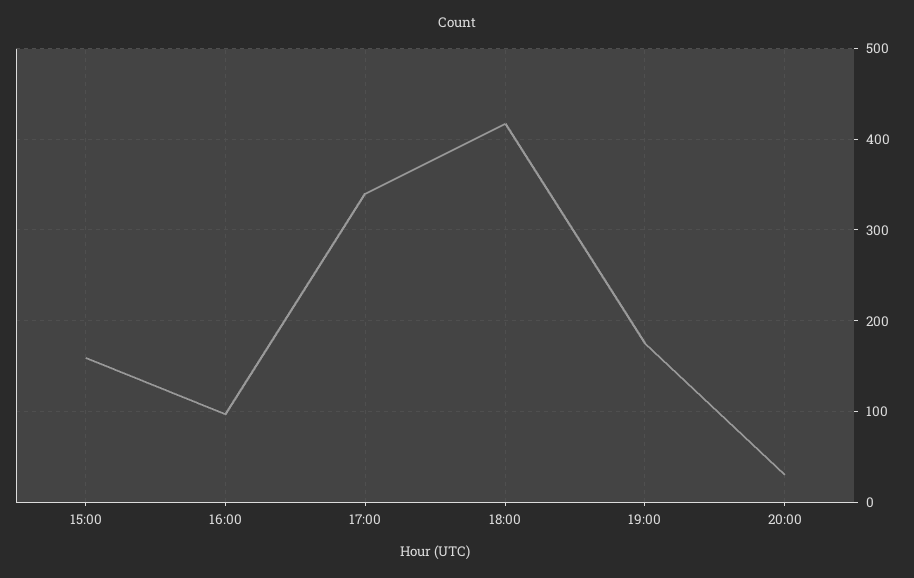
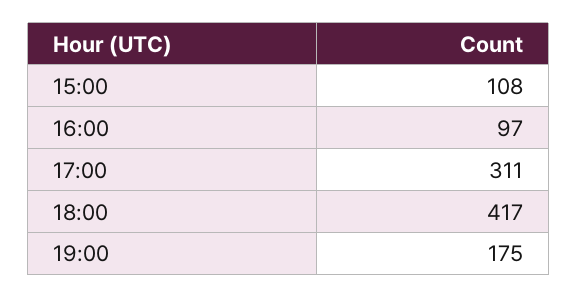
15:00: 160 -> 108
17:00: 340 -> 311
20:00: 30 -> none

